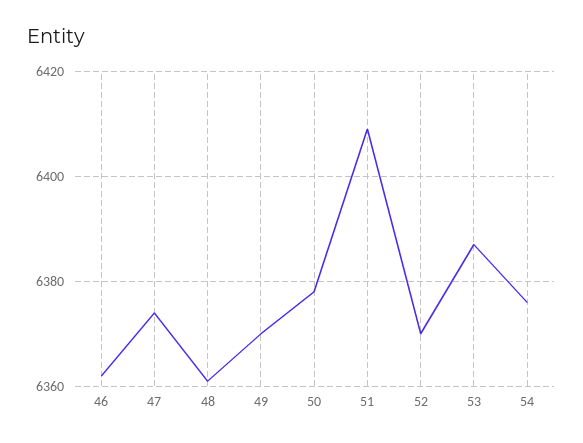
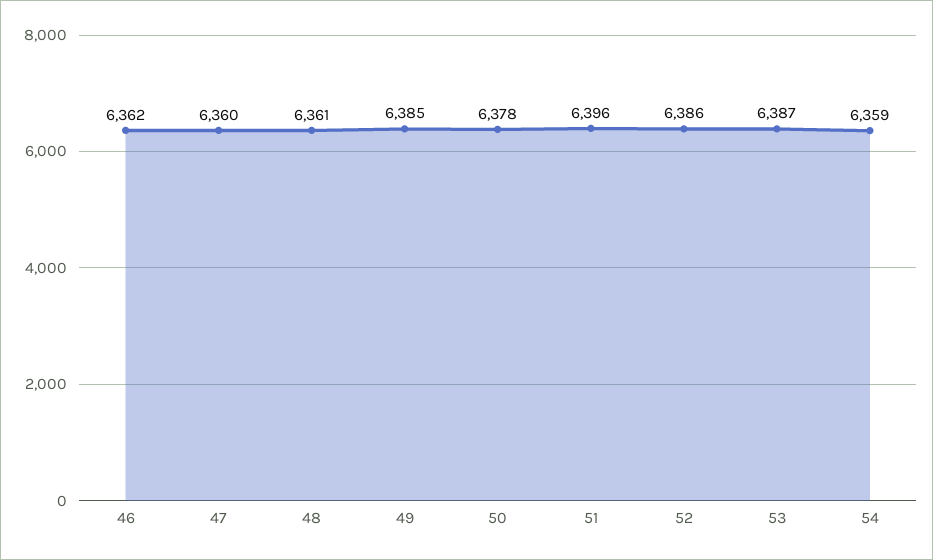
47: 6375 -> 6360
49: 6370 -> 6385
51: 6410 -> 6396
52: 6370 -> 6386
54: 6375 -> 6359

